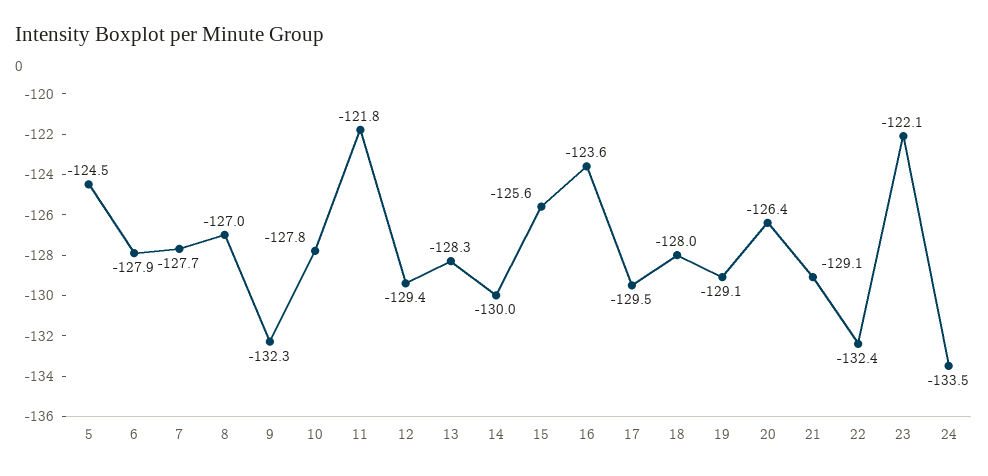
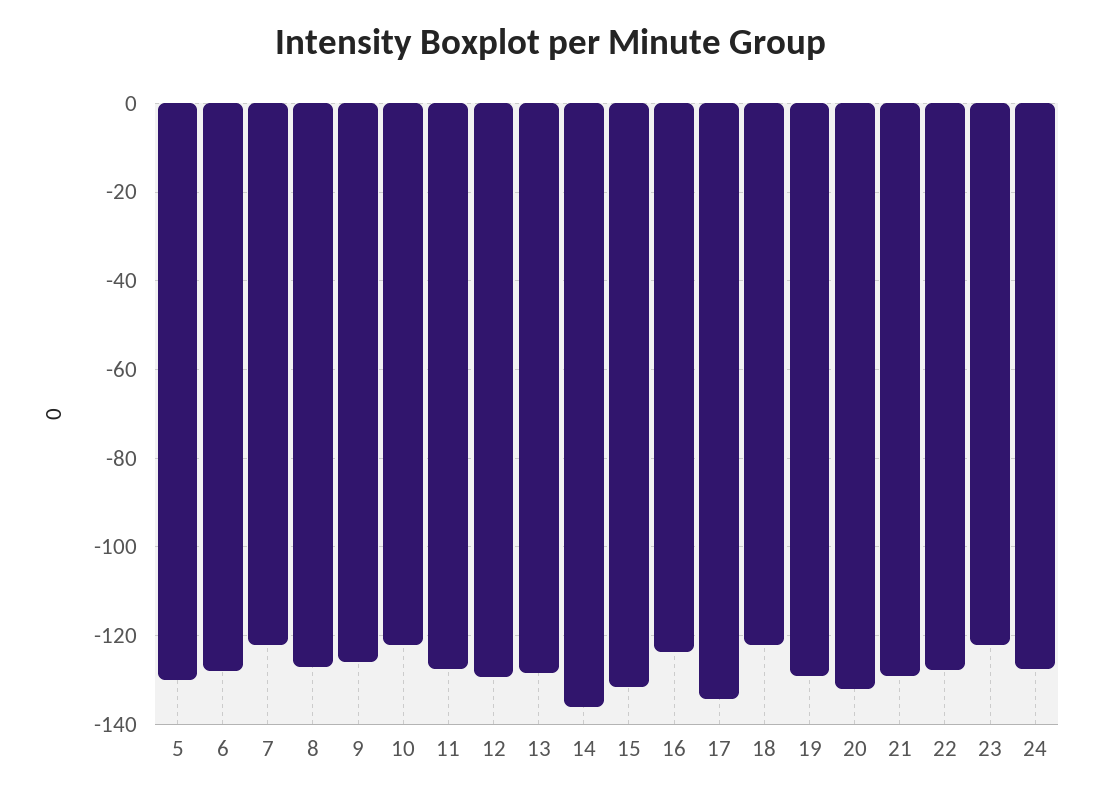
5: -124.5 -> -130
7: -127.7 -> -122
9: -132.3 -> -126
10: -127.8 -> -122
11: -121.8 -> -128
14: -130 -> -136
15: -125.6 -> -132
17: -129.5 -> -134
18: -128 -> -122
20: -126.4 -> -132
22: -132.4 -> -128
24: -133.5 -> -128

